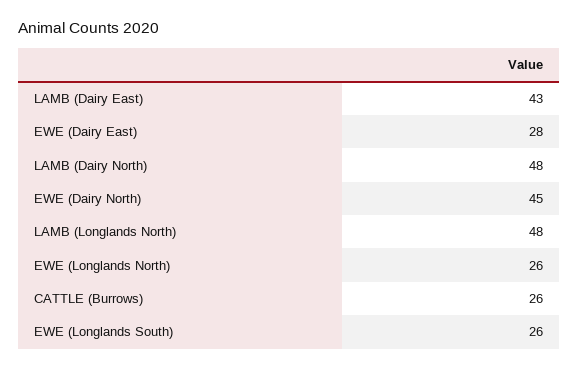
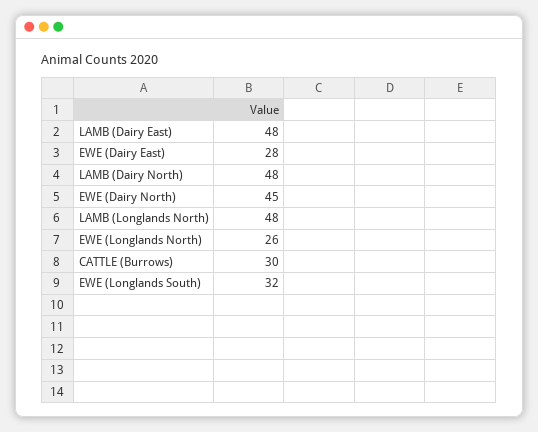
LAMB (Dairy East): 43 -> 48
CATTLE (Burrows): 26 -> 30
EWE (Longlands South): 26 -> 32

